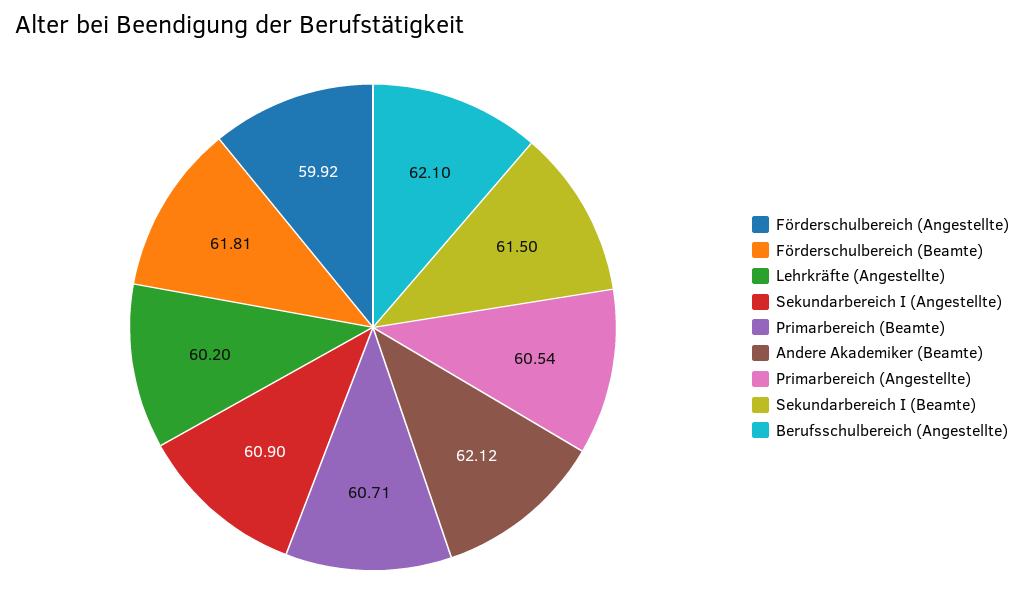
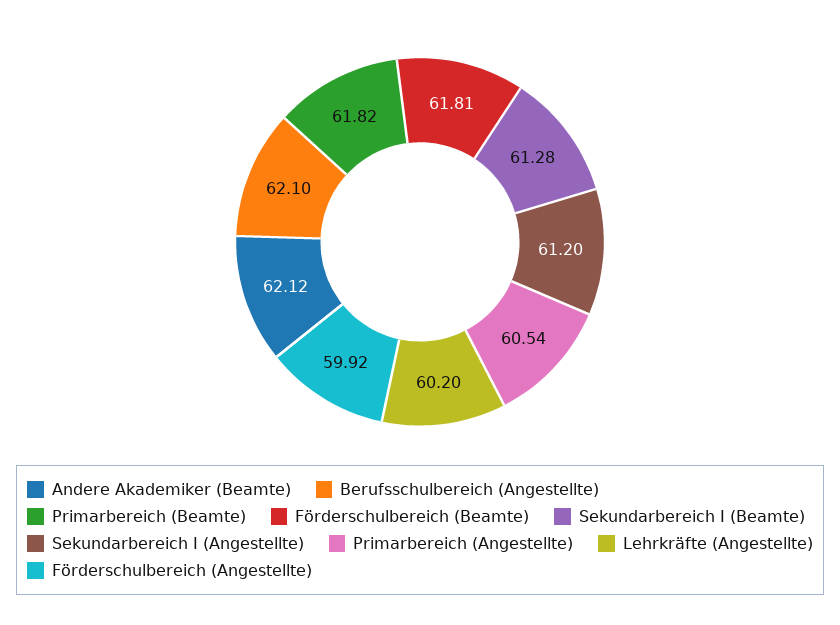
Sekundarbereich I (Angestellte): 60.9 -> 61.2
Primarbereich (Beamte): 60.71 -> 61.82
Sekundarbereich I (Beamte): 61.5 -> 61.28

